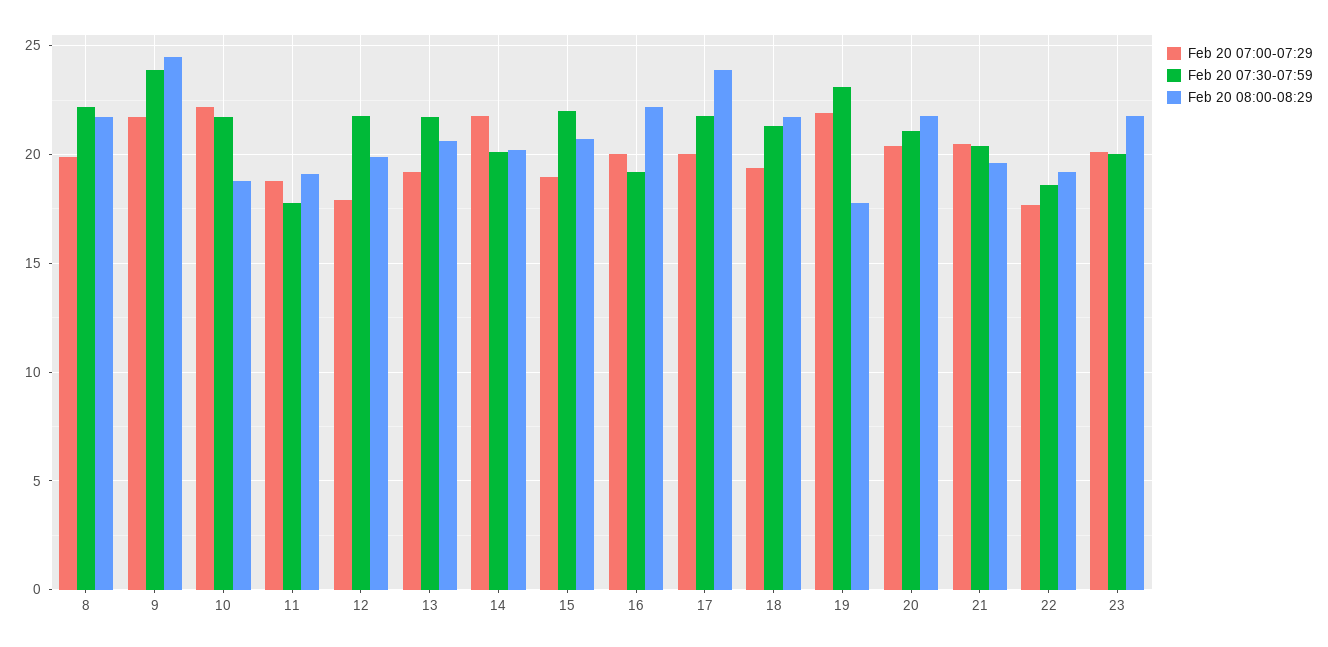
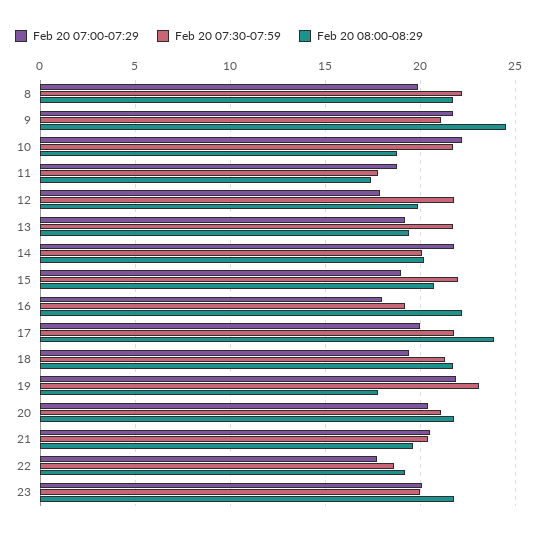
Feb 20 07:30-07:59, 9: 24 -> 21
Feb 20 08:00-08:29, 11: 19 -> 17.5
Feb 20 08:00-08:29, 13: 20.5 -> 19.5
Feb 20 07:00-07:29, 16: 20 -> 18

